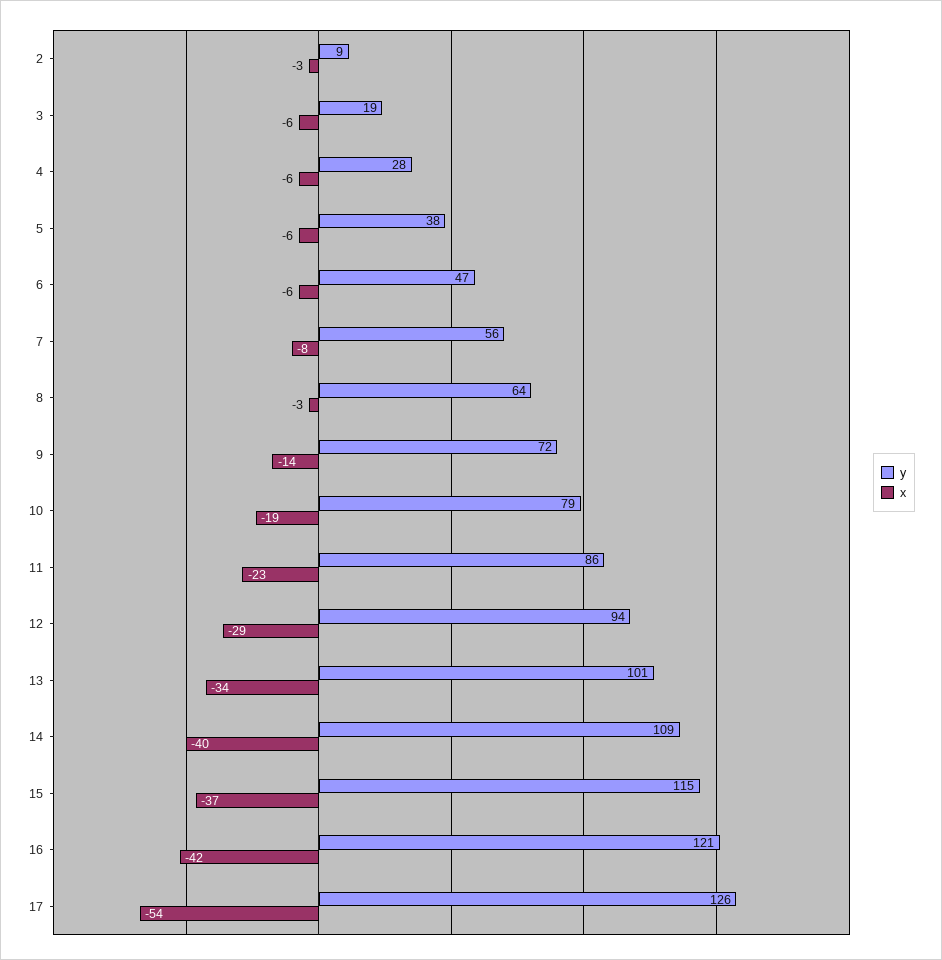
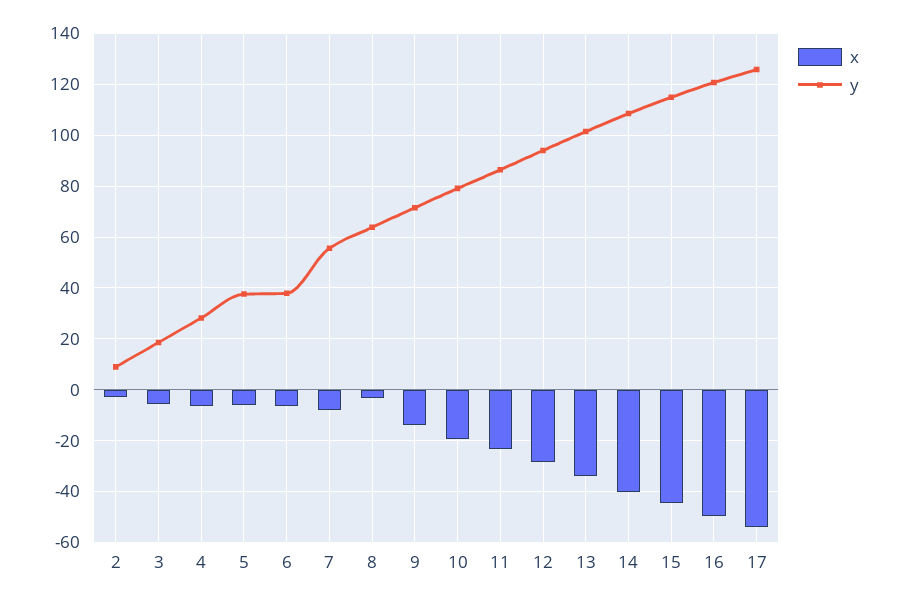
y, 6: 47 -> 37.5
x, 15: -37 -> -45
x, 16: -42 -> -50

